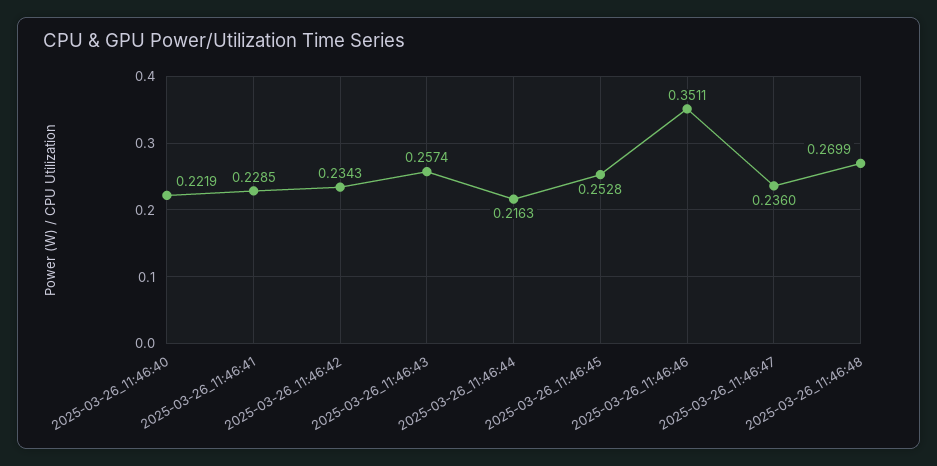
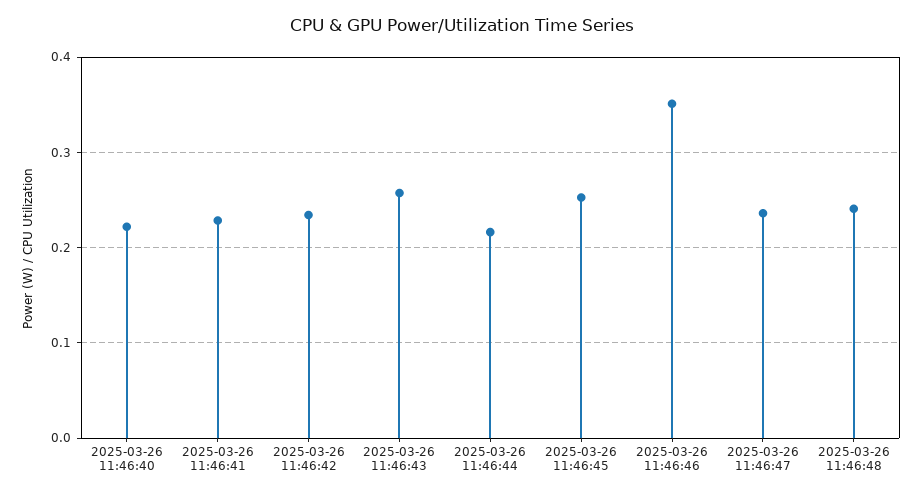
2025-03-26_11:46:48: 0.2699 -> 0.24

